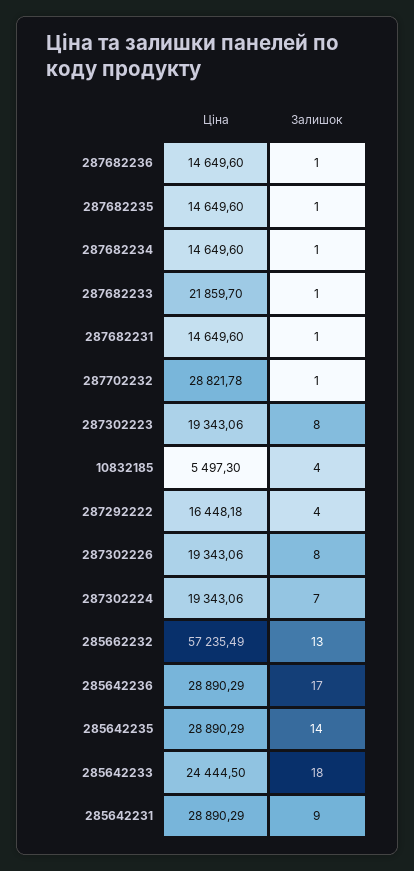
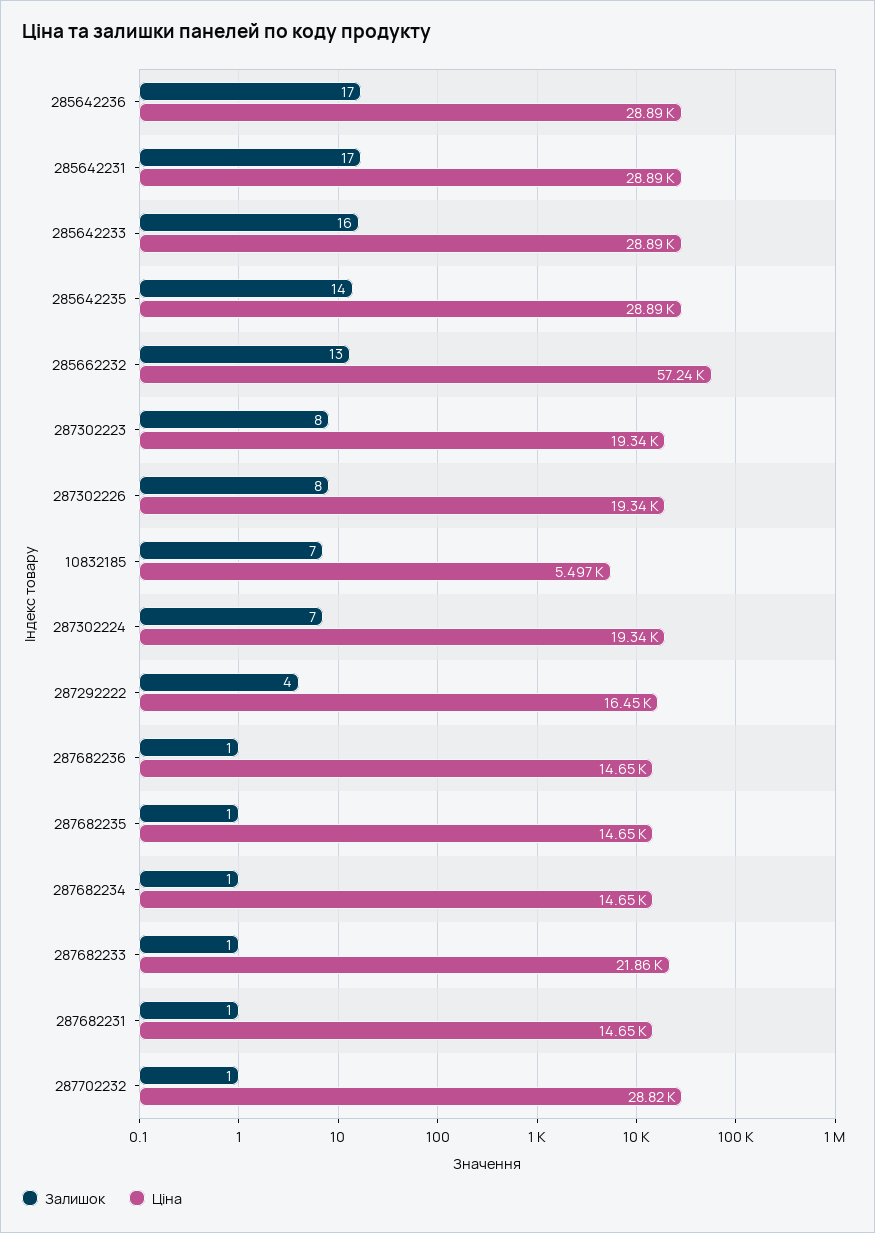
Залишок, 10832185: 4 -> 7
Ціна, 285642233: 24444.5 -> 28890
Залишок, 285642233: 18 -> 16
Залишок, 285642231: 9 -> 17

